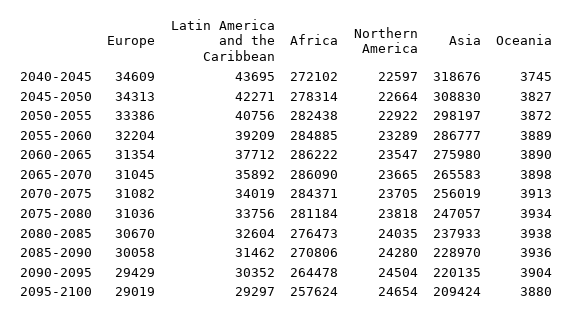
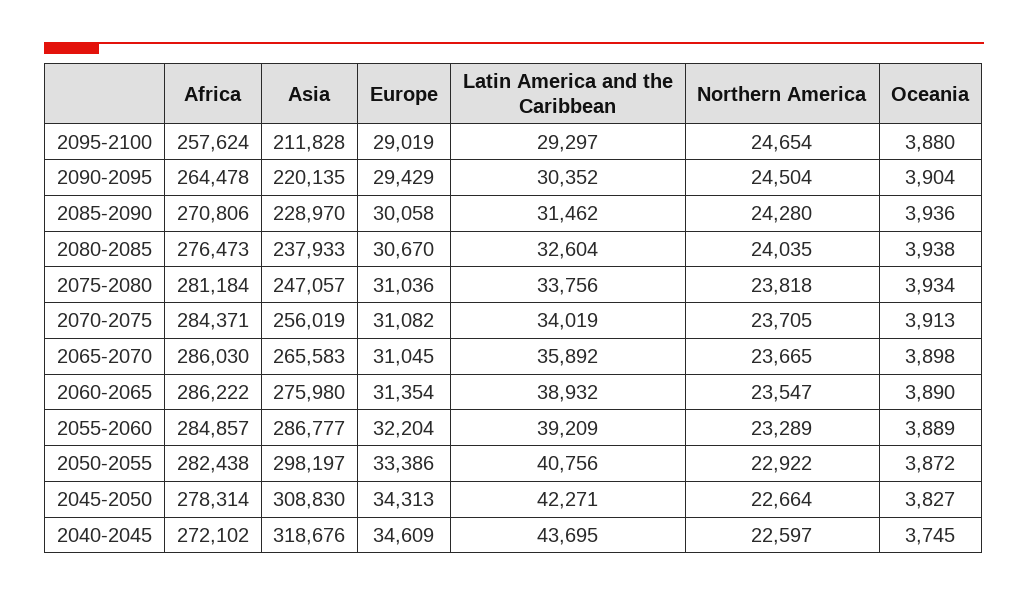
Africa, 2055-2060: 284885 -> 284857
Latin America and the Caribbean, 2060-2065: 37712 -> 38932
Africa, 2065-2070: 286090 -> 286030
Asia, 2095-2100: 209424 -> 211828

